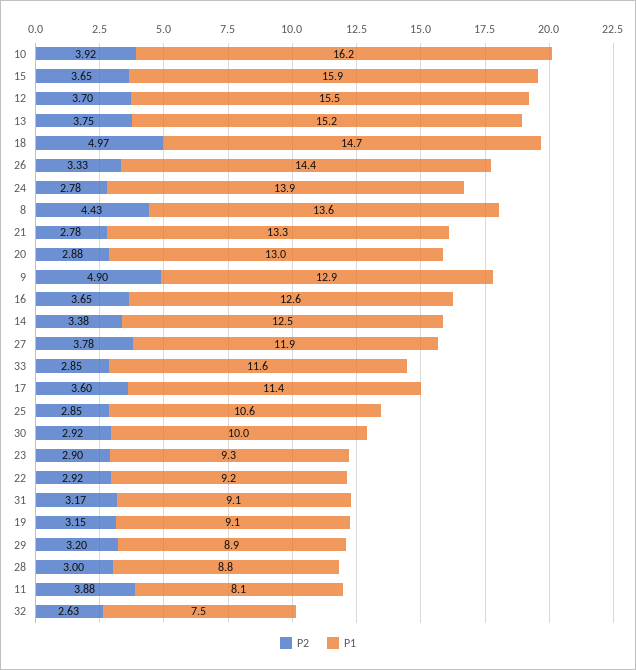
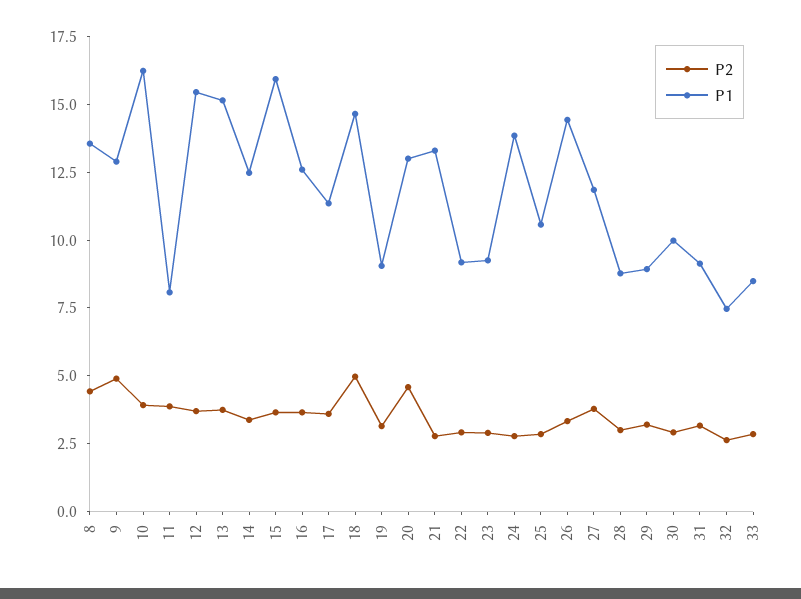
P2, 20: 2.88 -> 4.5
P1, 33: 11.6 -> 8.5

